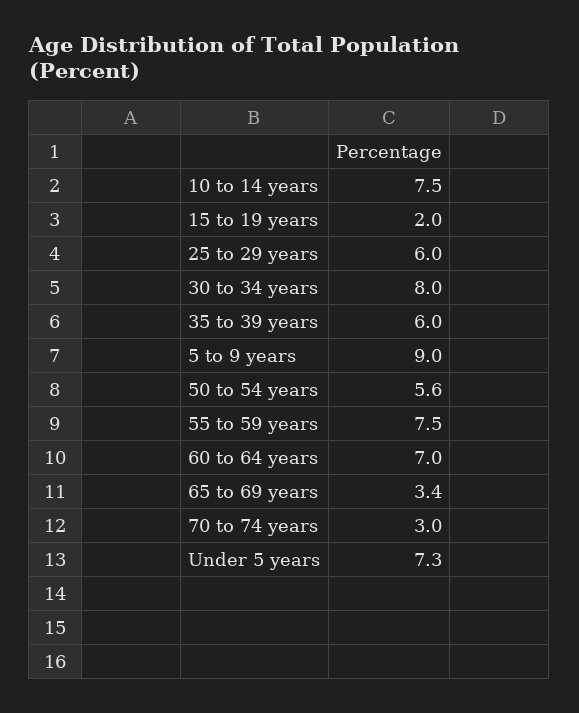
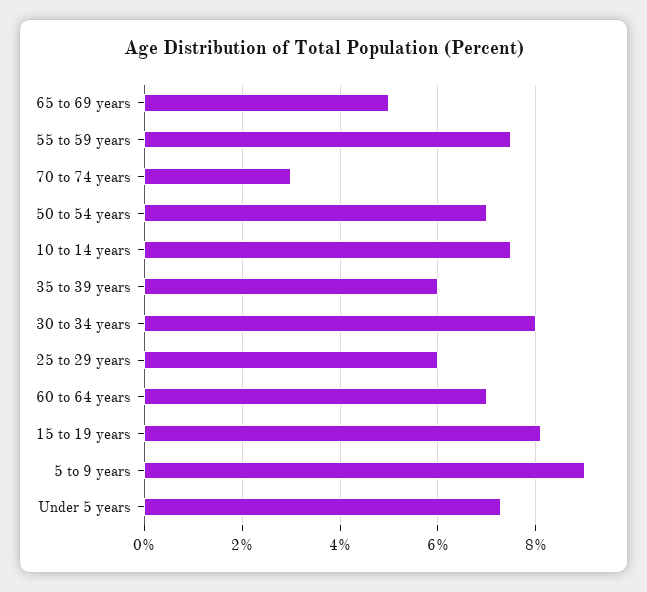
15 to 19 years: 2 -> 8
50 to 54 years: 5.6 -> 7
65 to 69 years: 3.4 -> 5

